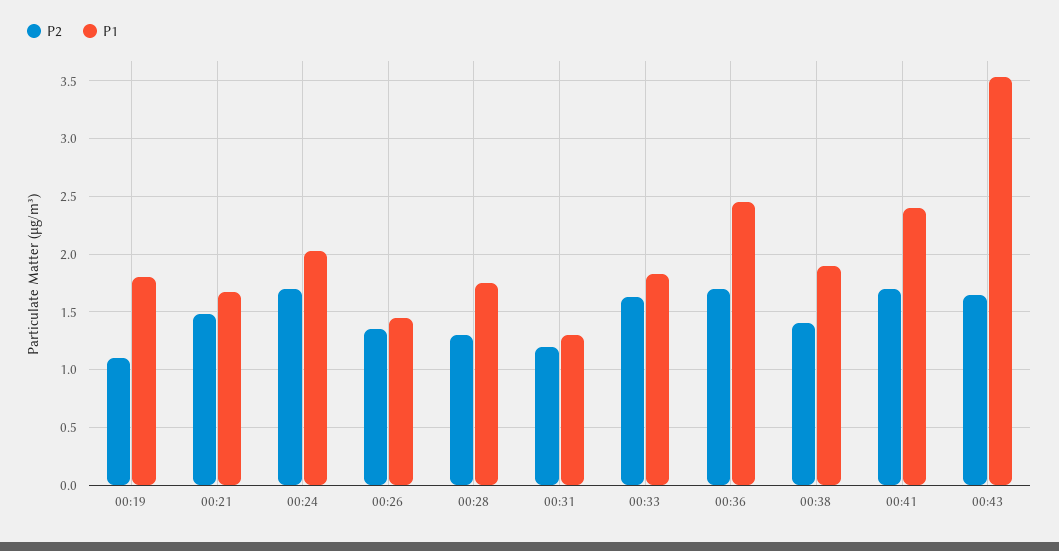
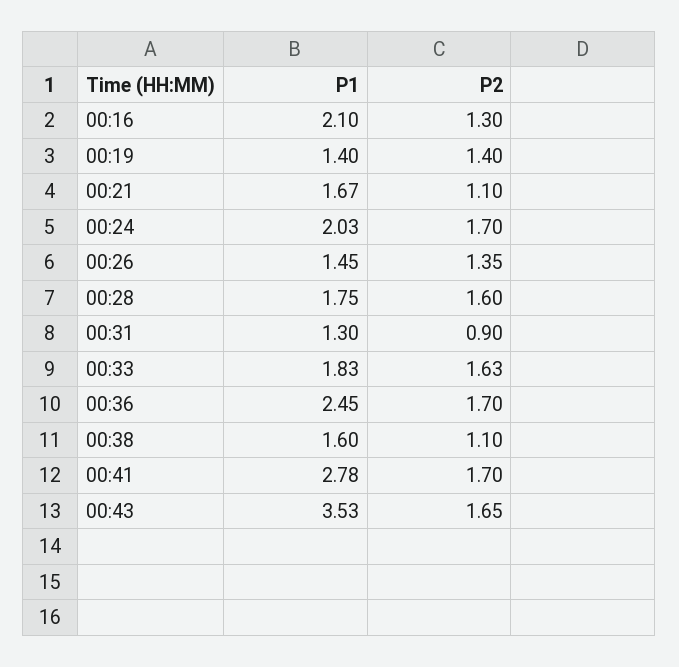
P2, 00:19: 1.1 -> 1.4
P1, 00:19: 1.8 -> 1.4
P2, 00:21: 1.5 -> 1.1
P2, 00:28: 1.3 -> 1.6
P2, 00:31: 1.2 -> 0.9
P2, 00:38: 1.4 -> 1.1
P1, 00:38: 1.9 -> 1.6
P1, 00:41: 2.4 -> 2.78
P1, 00:16: none -> 2.1
P2, 00:16: none -> 1.3

